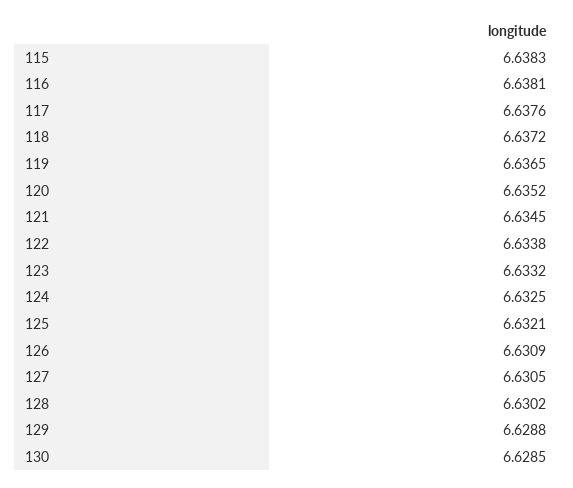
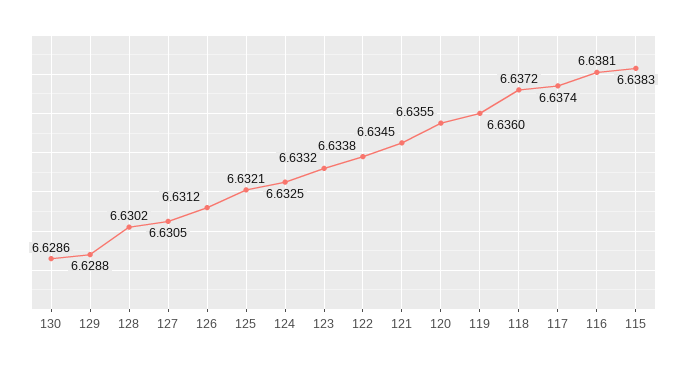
117: 6.6376 -> 6.6374
119: 6.6365 -> 6.636
120: 6.6352 -> 6.6355
126: 6.6309 -> 6.6312
130: 6.6285 -> 6.6286

